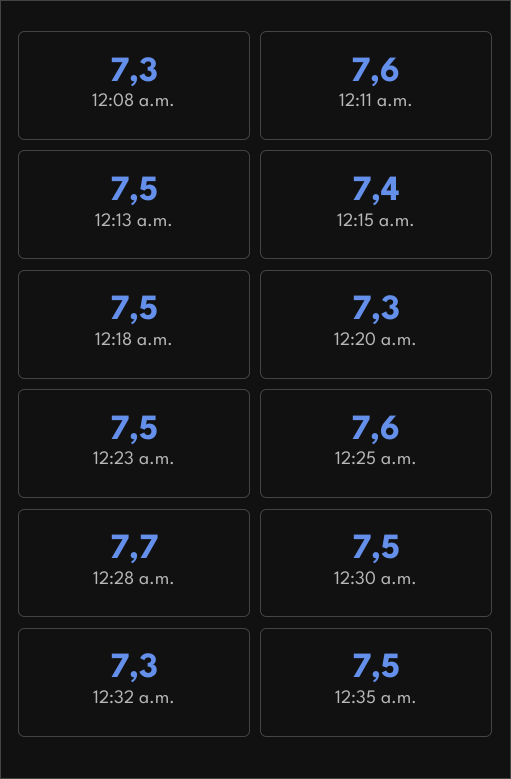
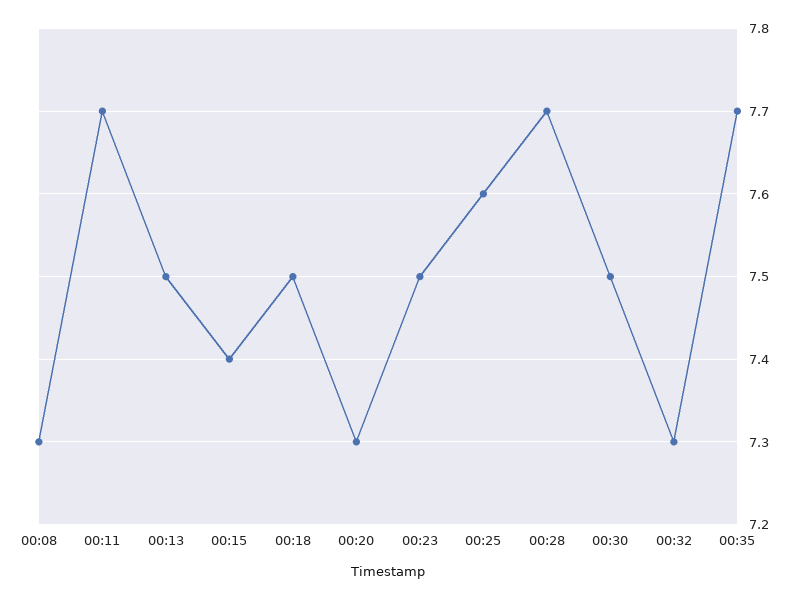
12:11 a.m.: 7.6 -> 7.7
12:35 a.m.: 7.5 -> 7.7

